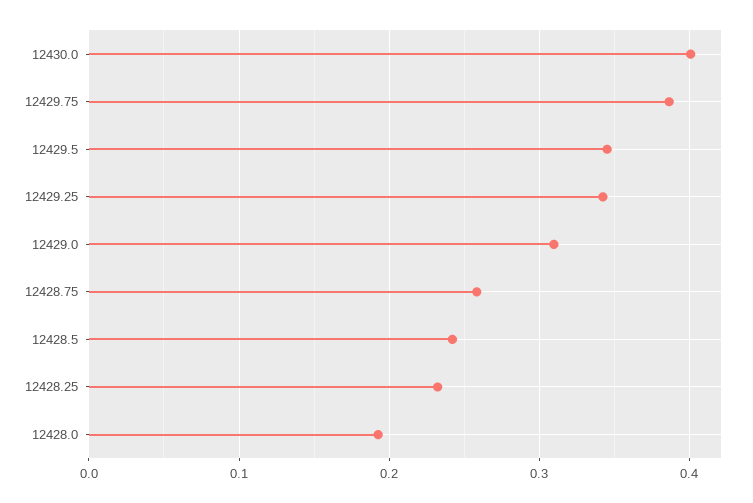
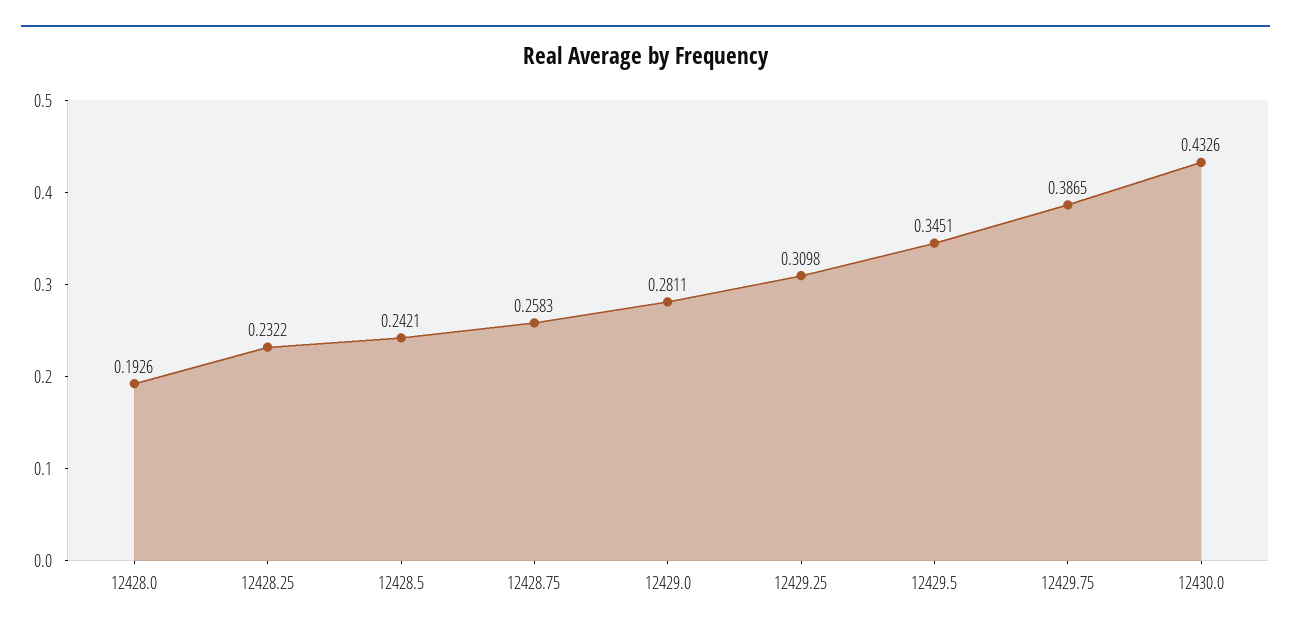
12430.0: 0.4 -> 0.4326
12429.25: 0.34 -> 0.3098
12429.0: 0.31 -> 0.2811

